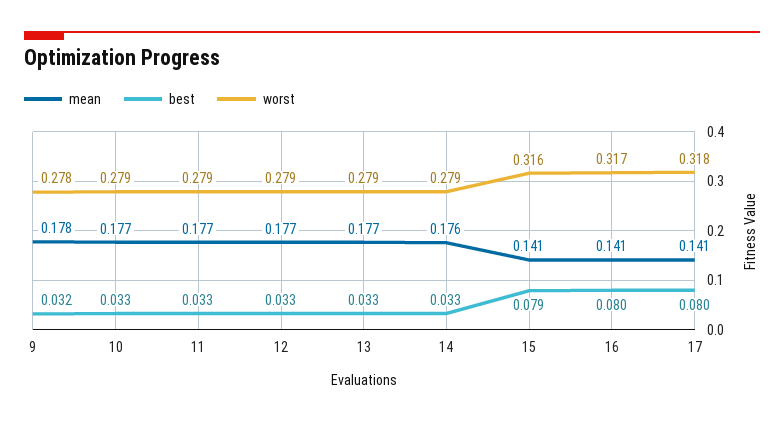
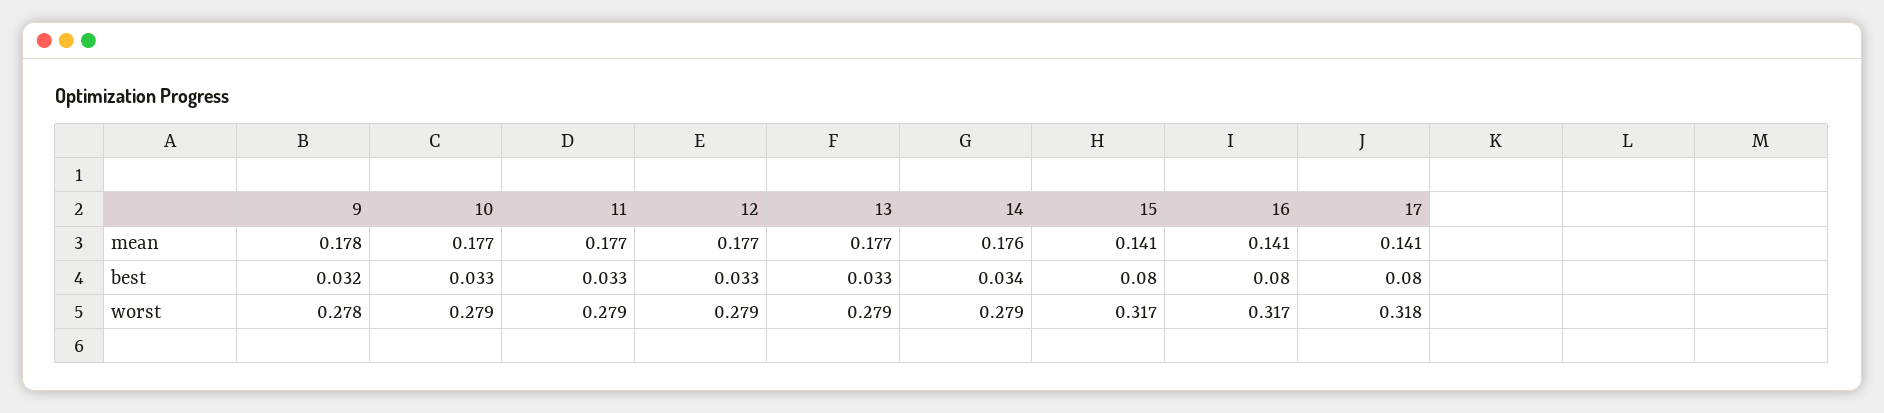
best, 14: 0.033 -> 0.034
best, 15: 0.079 -> 0.08
worst, 15: 0.316 -> 0.317

